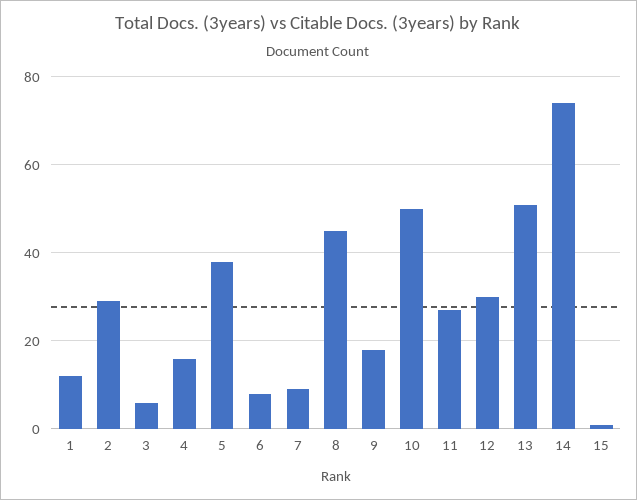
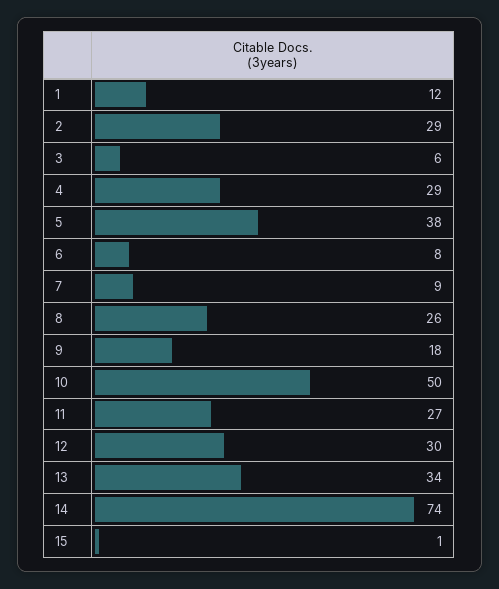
4: 15 -> 29
8: 45 -> 26
13: 50 -> 34

